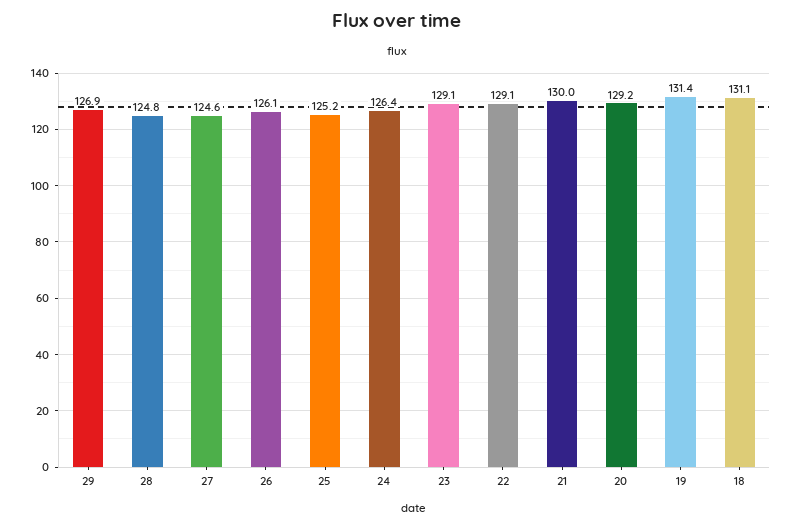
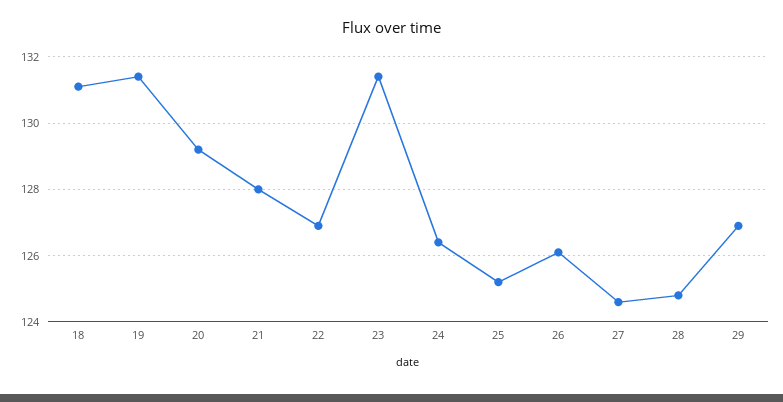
23: 129.1 -> 131.5
22: 129.1 -> 127
21: 130 -> 128

